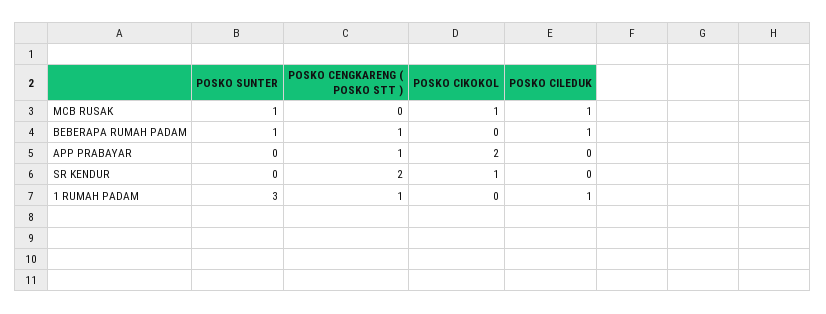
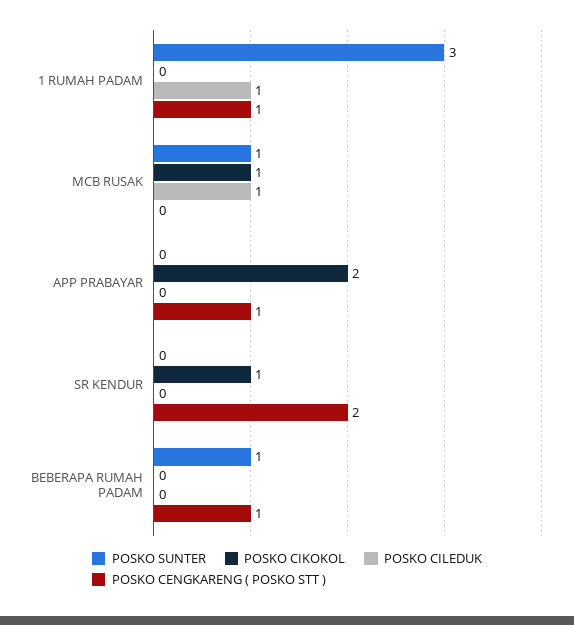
POSKO CILEDUK, BEBERAPA RUMAH PADAM: 1 -> 0

